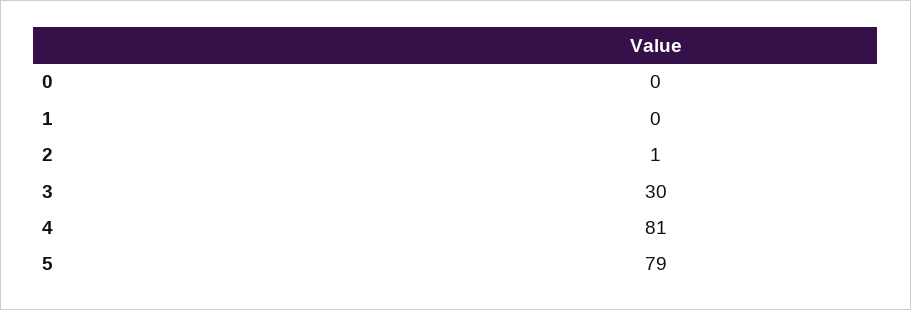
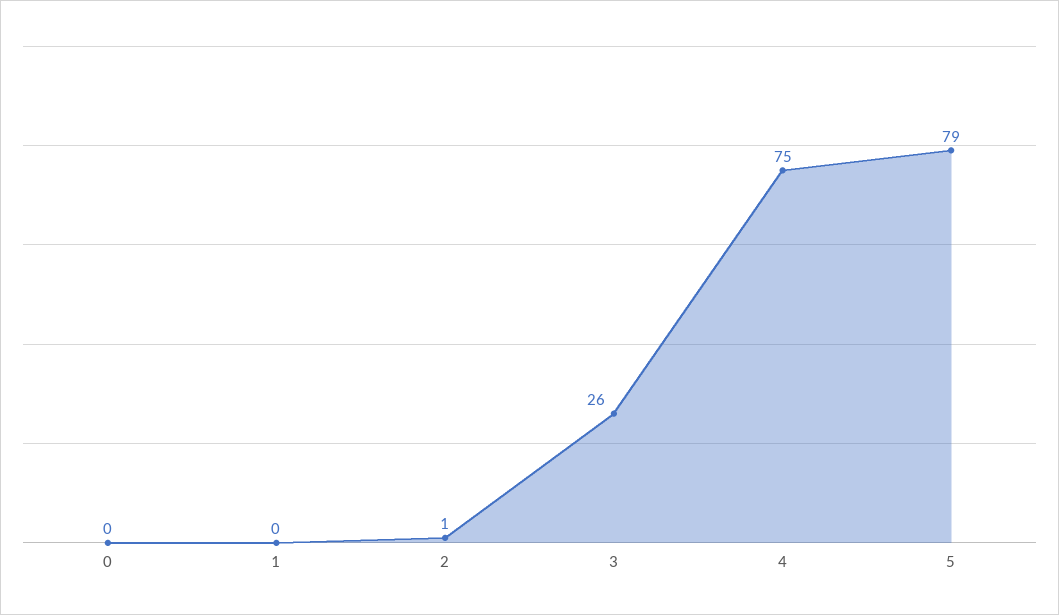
3: 30 -> 26
4: 81 -> 75

